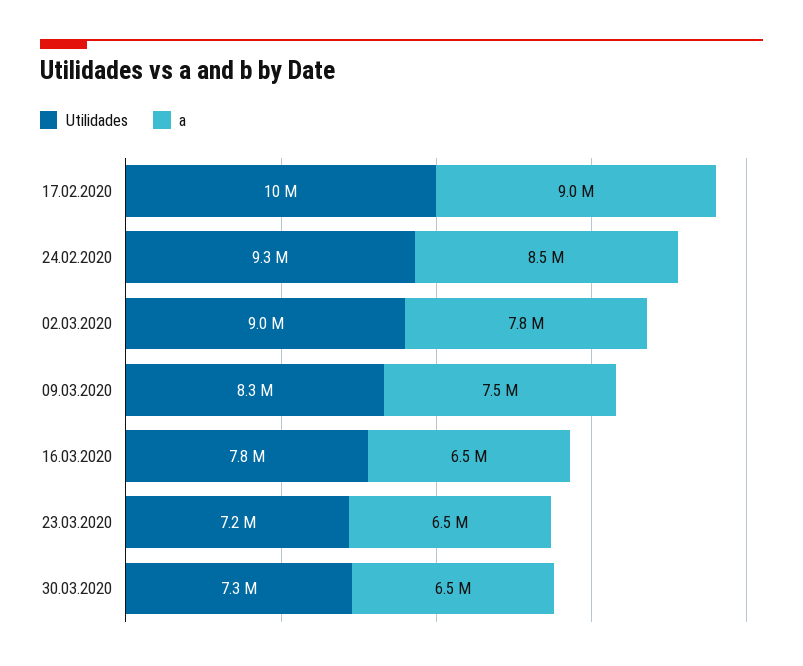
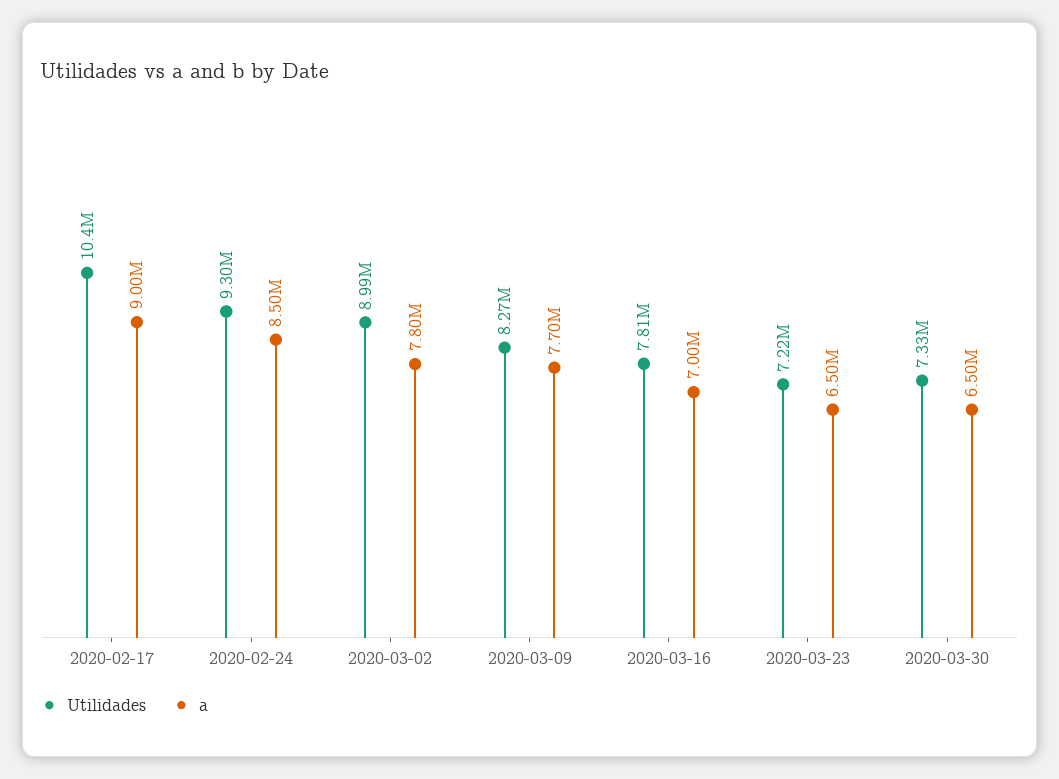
a, 09.03.2020: 7500000 -> 7700000
a, 16.03.2020: 6500000 -> 7000000

